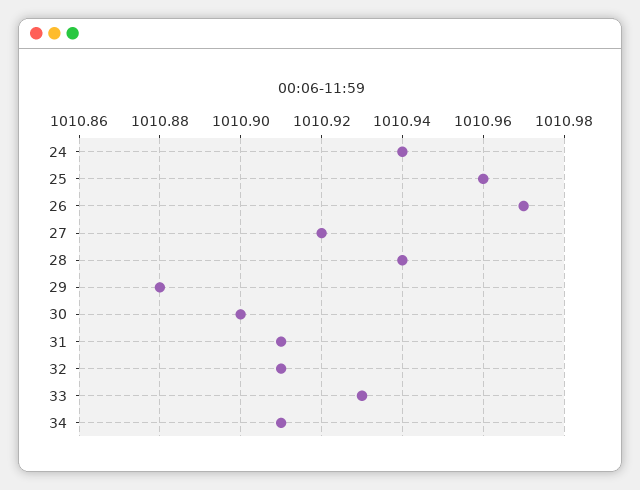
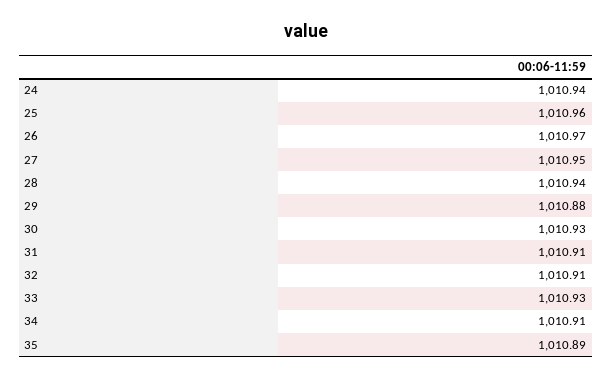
27: 1010.92 -> 1010.95
30: 1010.9 -> 1010.93
35: none -> 1010.89

